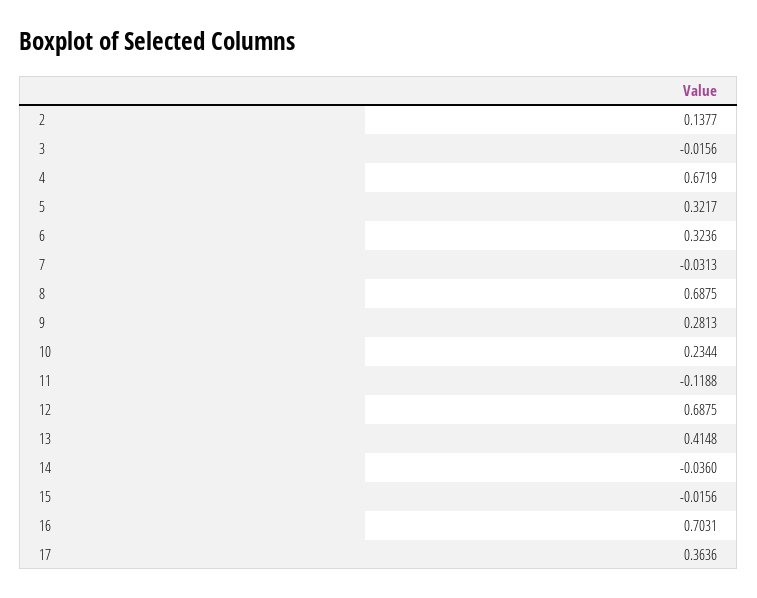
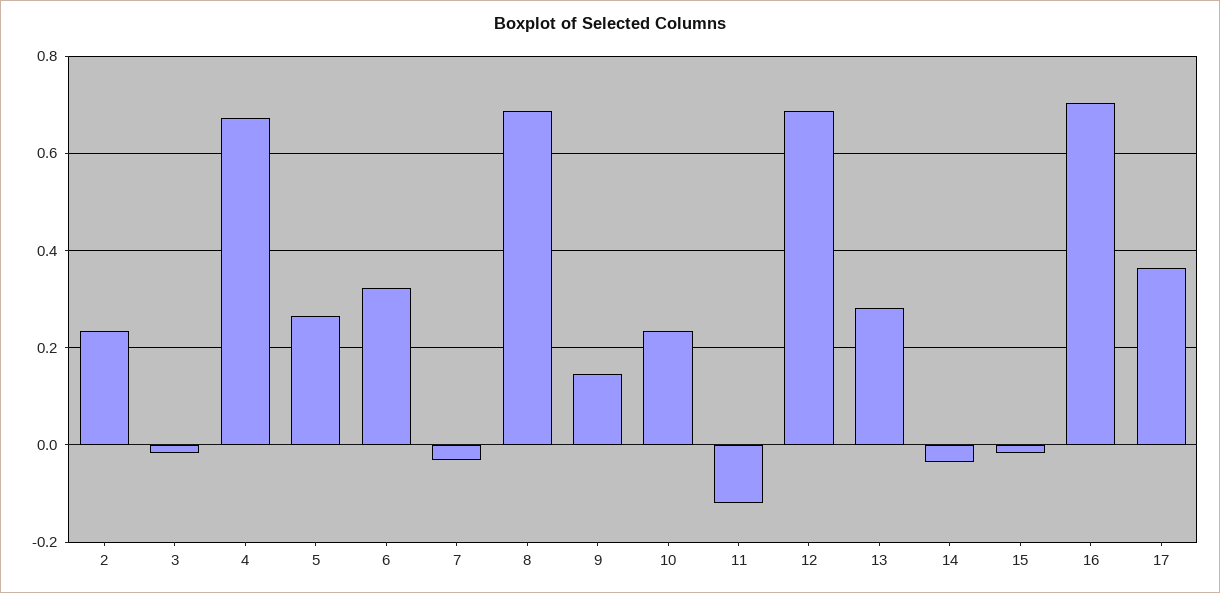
2: 0.1377 -> 0.24
5: 0.3217 -> 0.26
9: 0.2813 -> 0.14
13: 0.4148 -> 0.28

